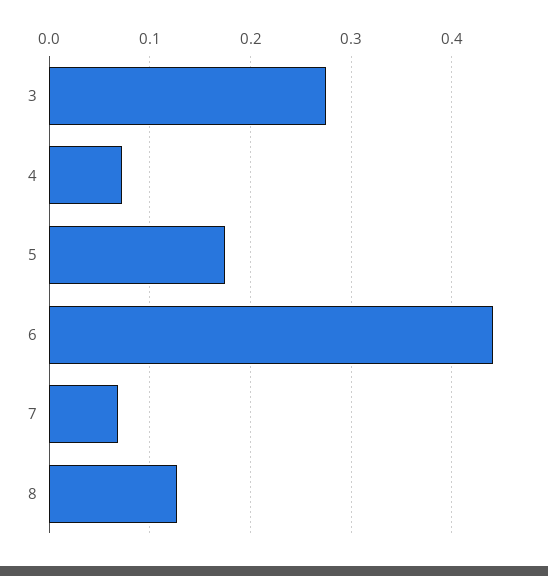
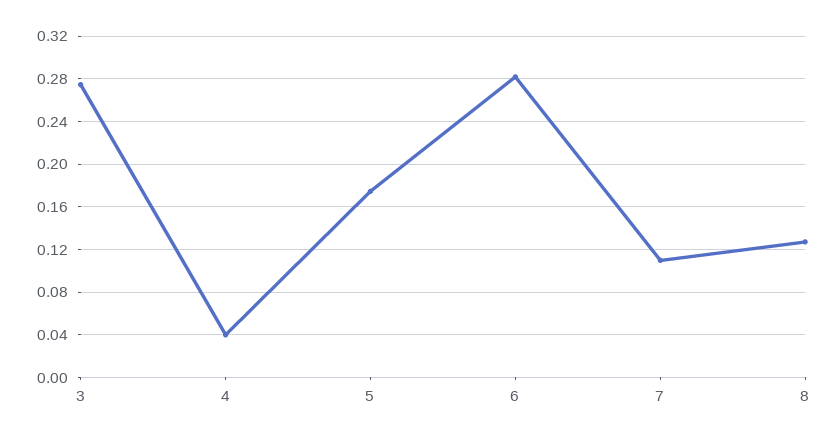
4: 0.07 -> 0.04
6: 0.44 -> 0.28
7: 0.07 -> 0.11

